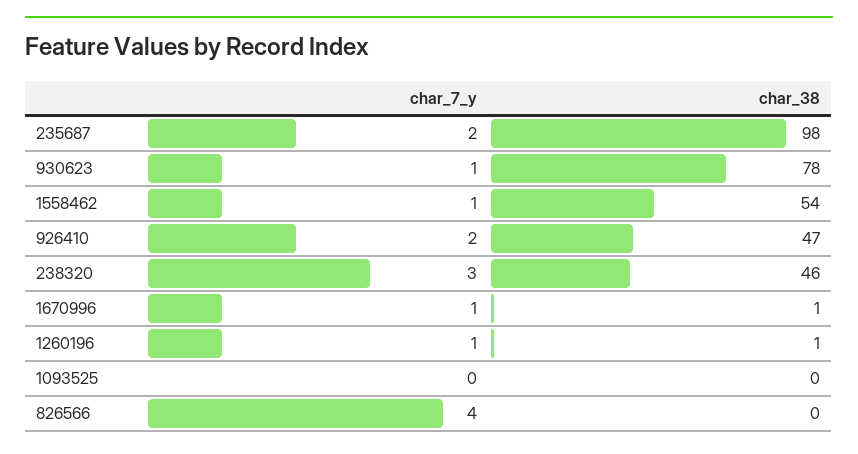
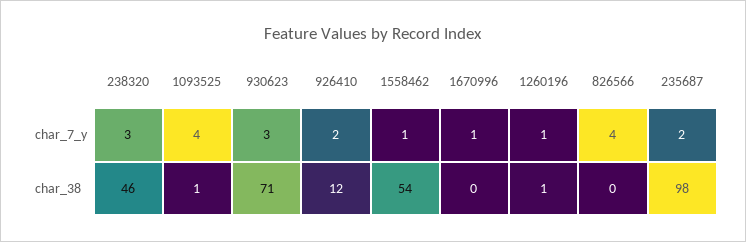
char_7_y, 930623: 1 -> 3
char_38, 930623: 78 -> 71
char_38, 926410: 47 -> 12
char_38, 1670996: 1 -> 0
char_7_y, 1093525: 0 -> 4
char_38, 1093525: 0 -> 1

